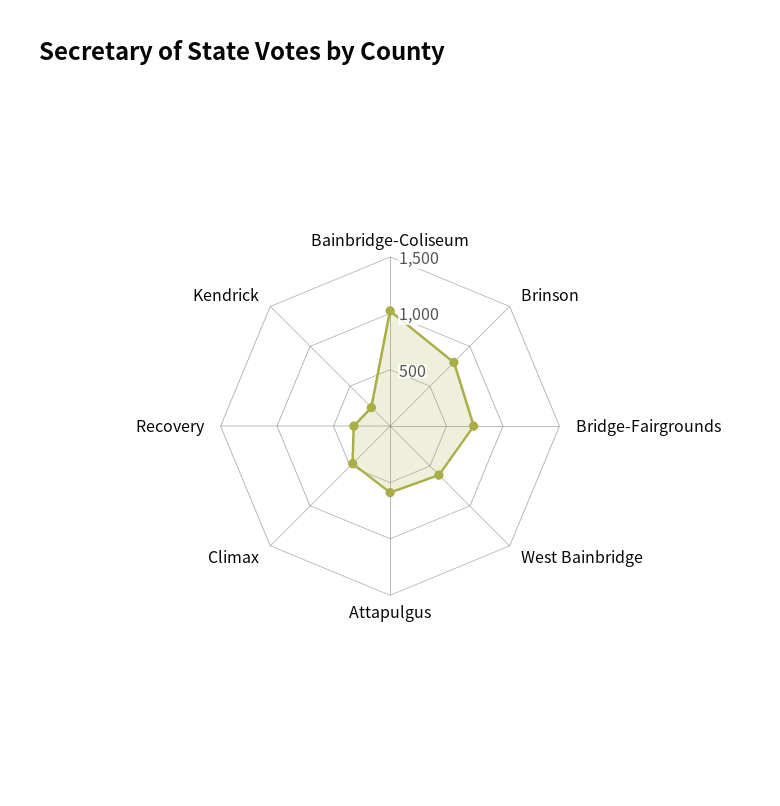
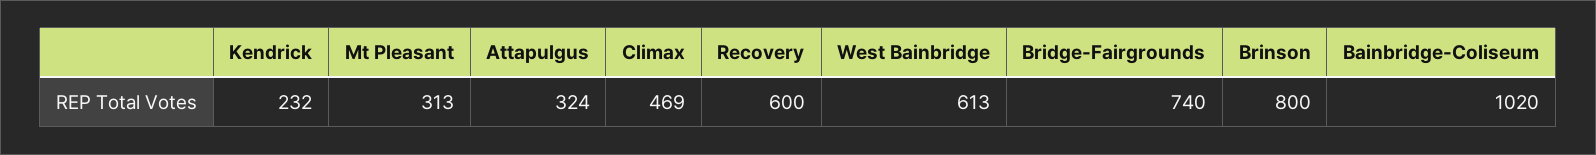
Attapulgus: 600 -> 324
Recovery: 300 -> 600
Mt Pleasant: none -> 313

